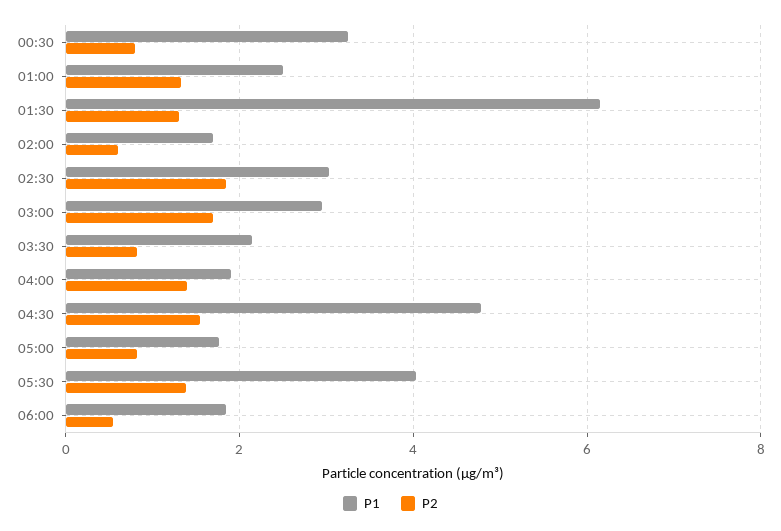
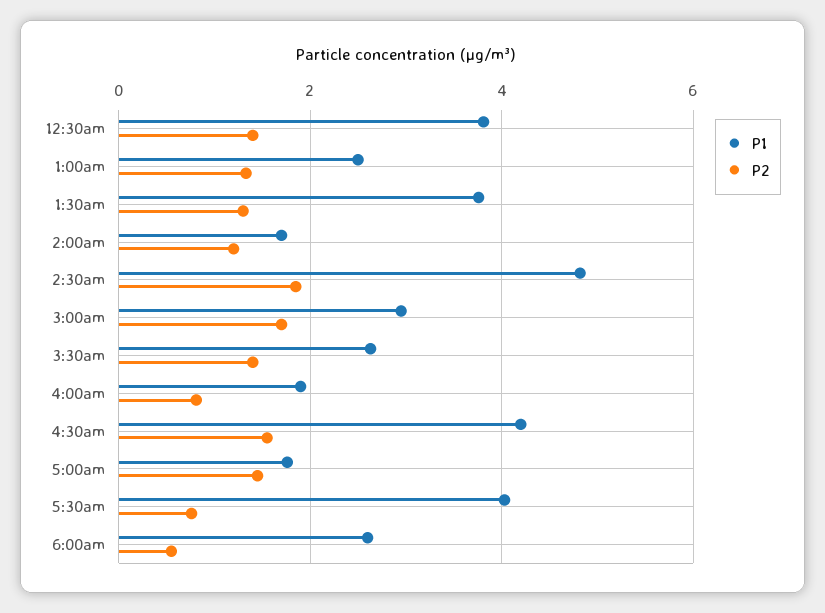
P1, 00:30: 3.2 -> 3.8
P2, 00:30: 0.8 -> 1.4
P1, 01:30: 6.2 -> 3.8
P2, 02:00: 0.6 -> 1.2
P1, 02:30: 3 -> 4.8
P1, 03:30: 2.2 -> 2.6
P2, 03:30: 0.8 -> 1.4
P2, 04:00: 1.4 -> 0.8
P1, 04:30: 4.8 -> 4.2
P2, 05:00: 0.8 -> 1.4
P2, 05:30: 1.4 -> 0.8
P1, 06:00: 1.8 -> 2.6

